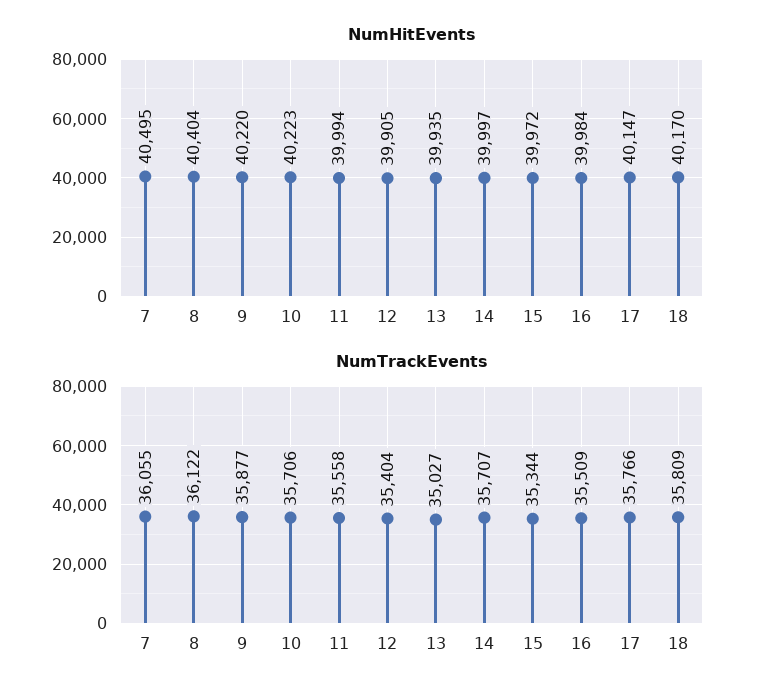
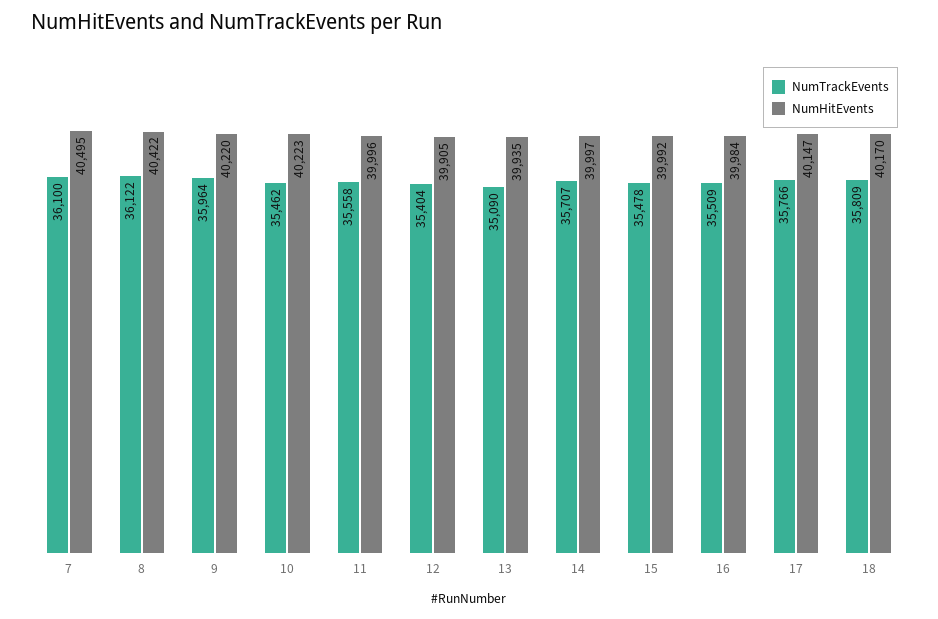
NumHitEvents, 8: 40404 -> 40422
NumHitEvents, 11: 39994 -> 39996
NumHitEvents, 15: 39972 -> 39992
NumTrackEvents, 7: 36055 -> 36100
NumTrackEvents, 9: 35877 -> 35964
NumTrackEvents, 10: 35706 -> 35462
NumTrackEvents, 13: 35027 -> 35090
NumTrackEvents, 15: 35344 -> 35478

